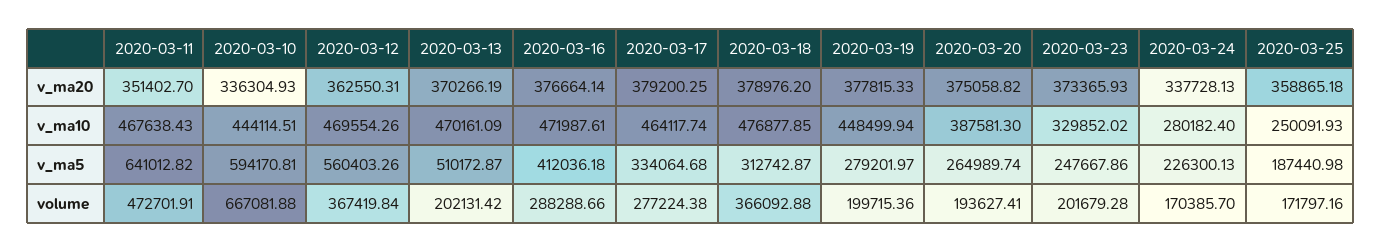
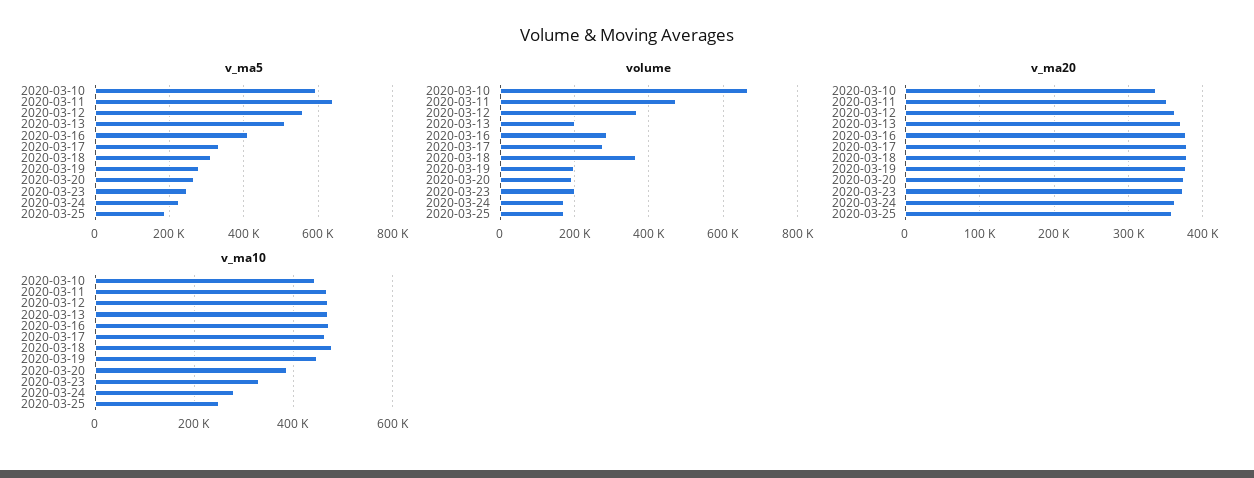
v_ma20, 2020-03-24: 337728.13 -> 360000

